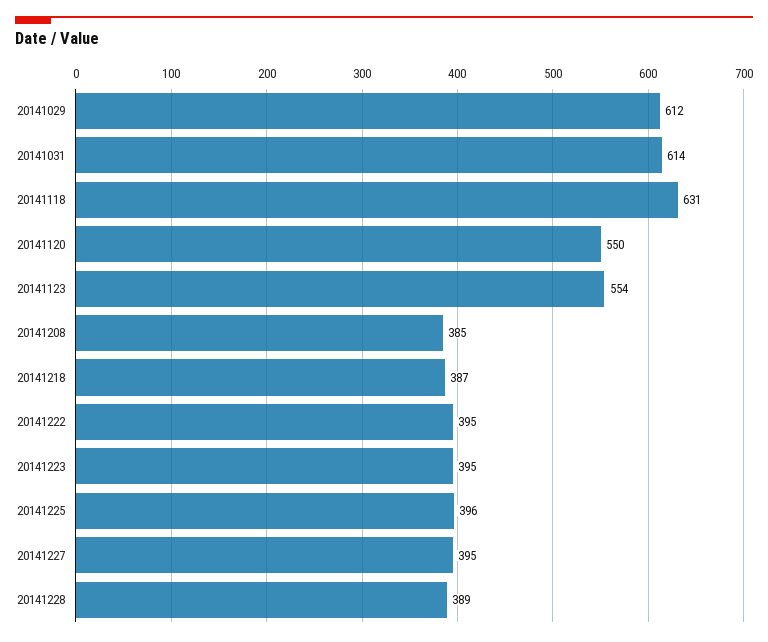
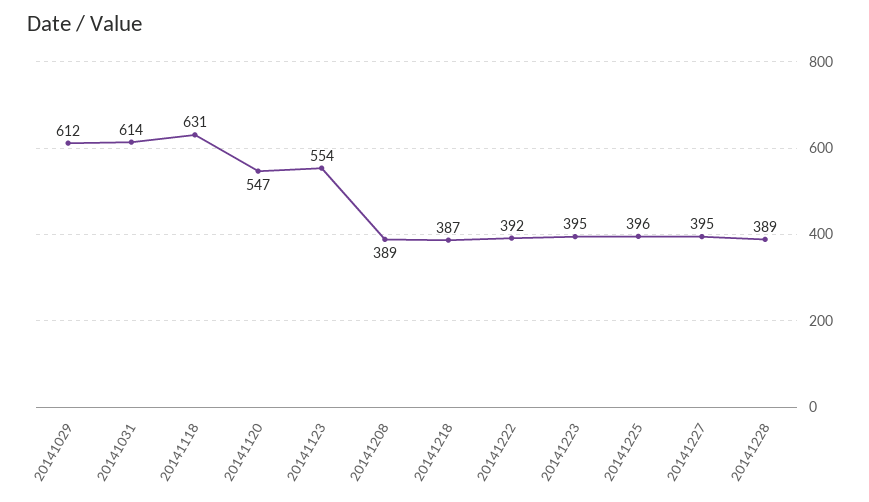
20141120: 550 -> 547
20141208: 385 -> 389
20141222: 395 -> 392

